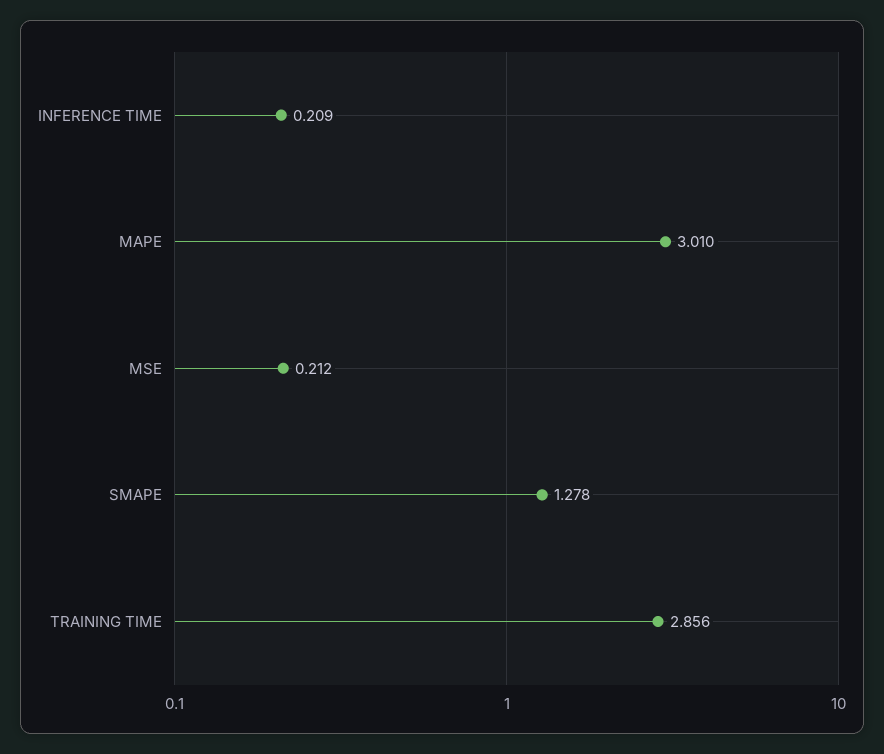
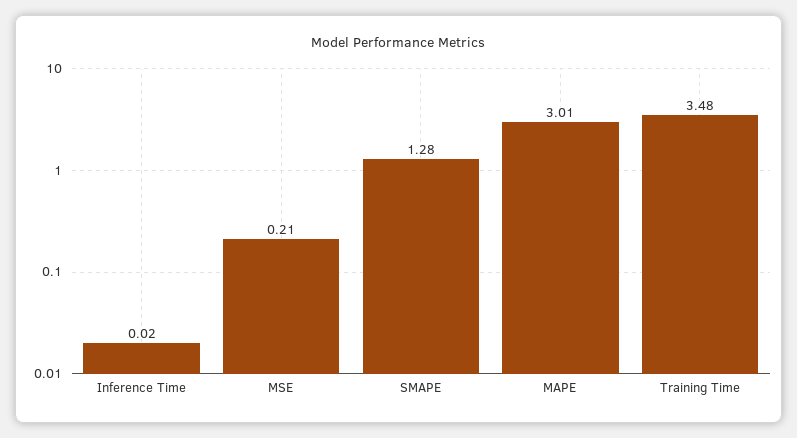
INFERENCE TIME: 0.209 -> 0.02
TRAINING TIME: 2.856 -> 3.48

